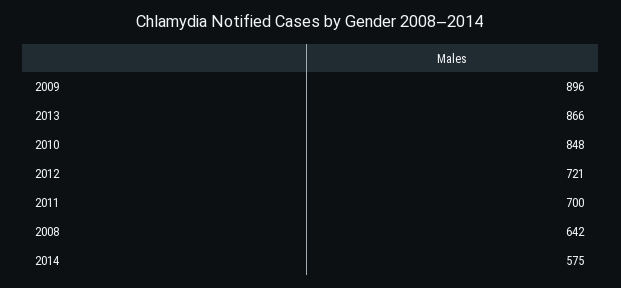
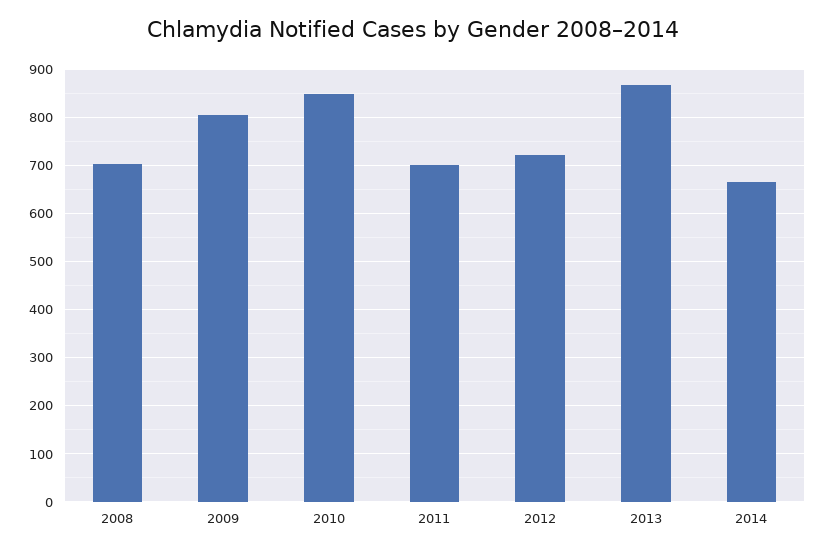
2009: 896 -> 800
2008: 642 -> 700
2014: 575 -> 660

